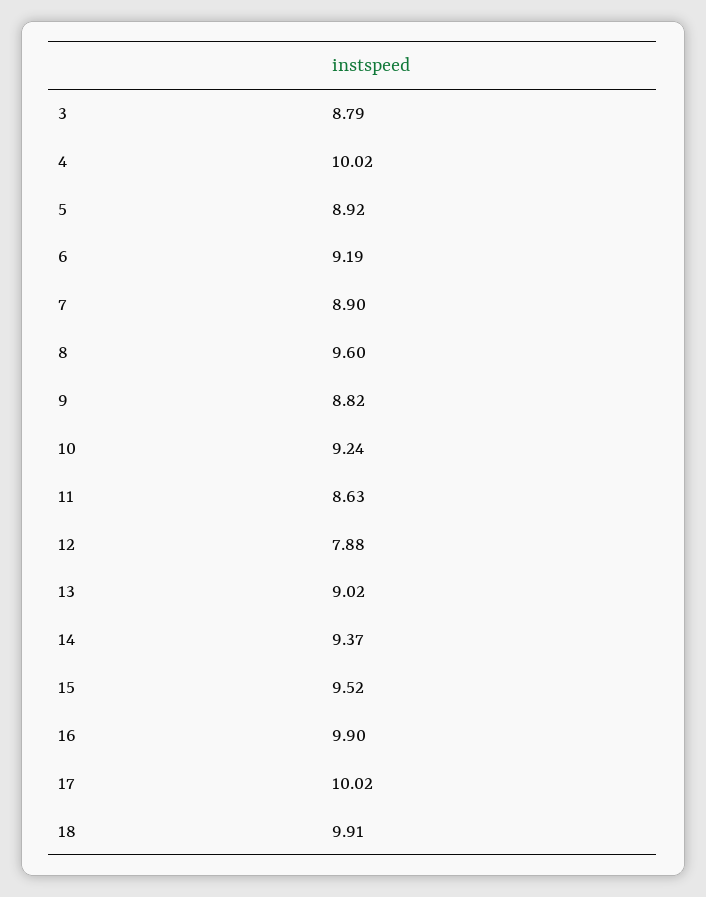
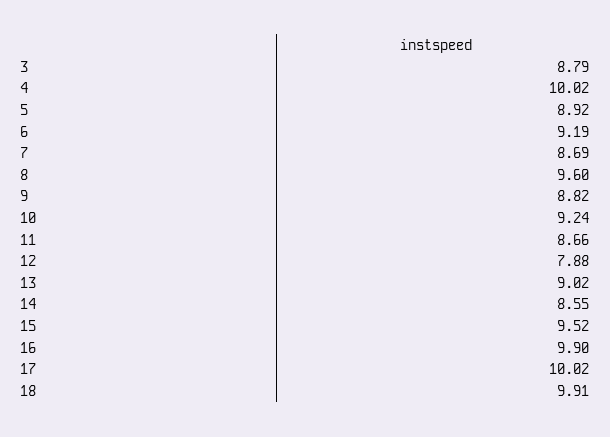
7: 8.9 -> 8.69
11: 8.63 -> 8.66
14: 9.37 -> 8.55

